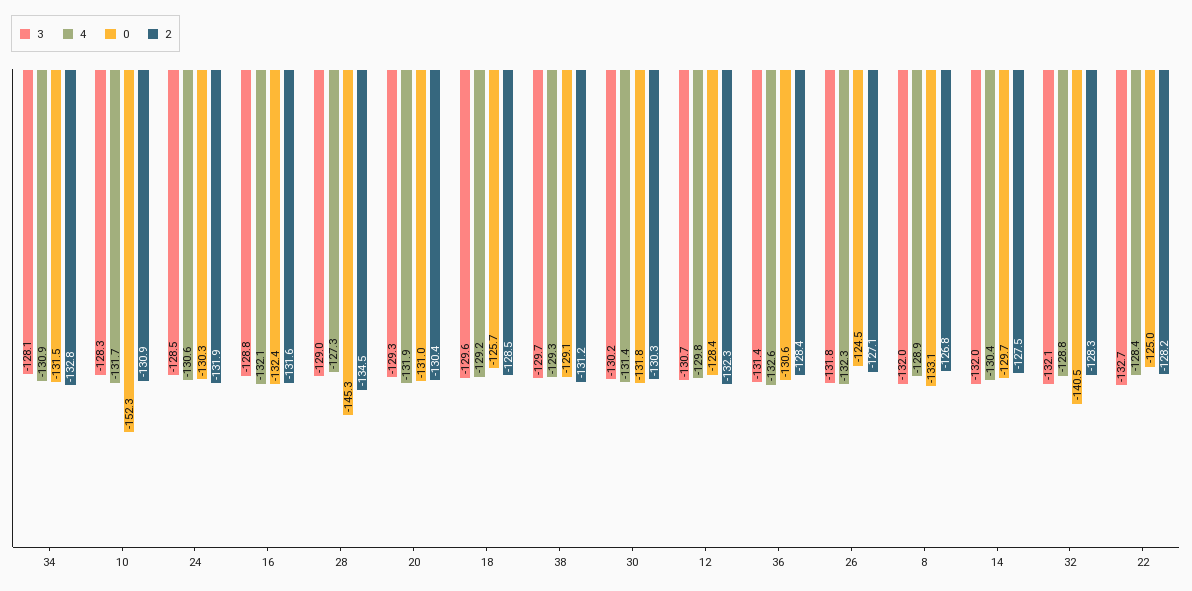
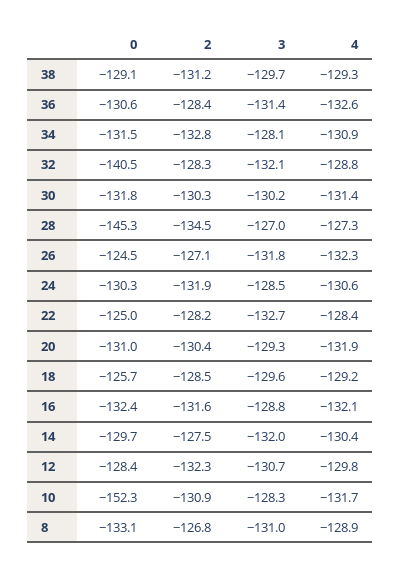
3, 28: -129 -> -127
3, 8: -132 -> -131

